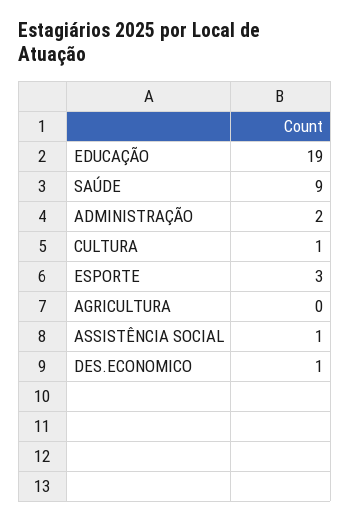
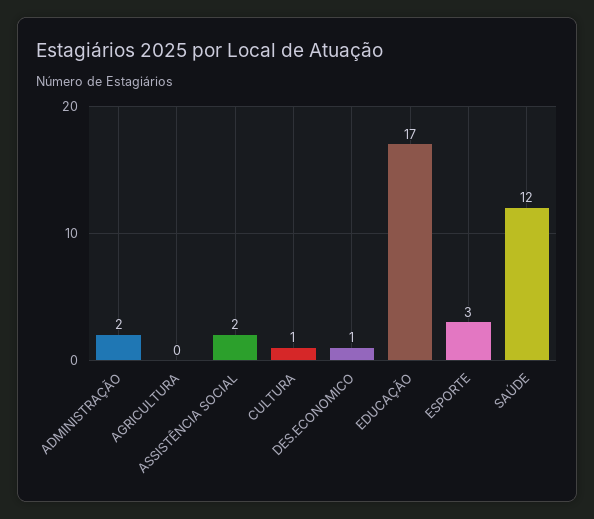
EDUCAÇÃO: 19 -> 17
SAÚDE: 9 -> 12
ASSISTÊNCIA SOCIAL: 1 -> 2

